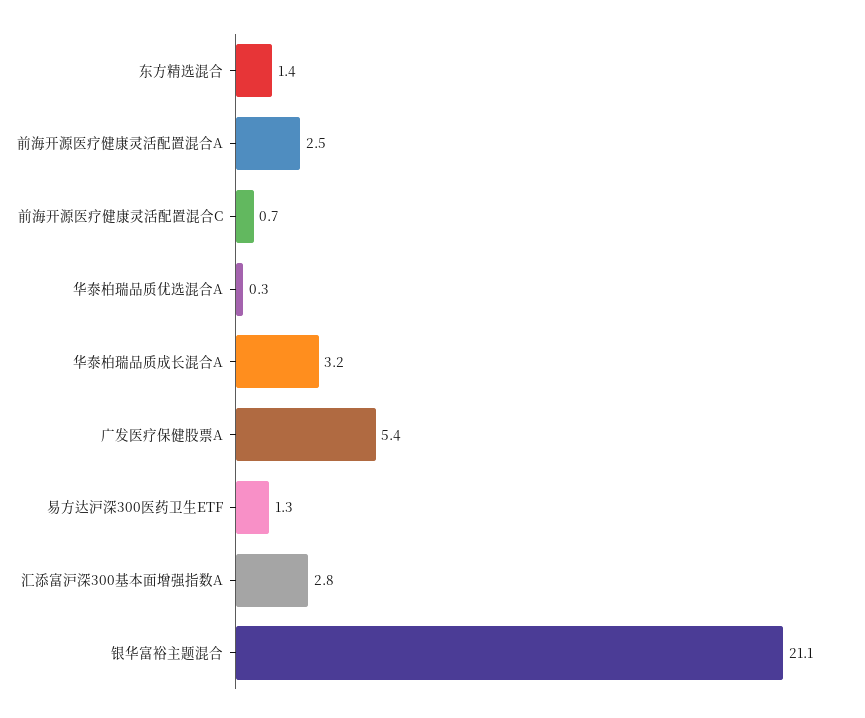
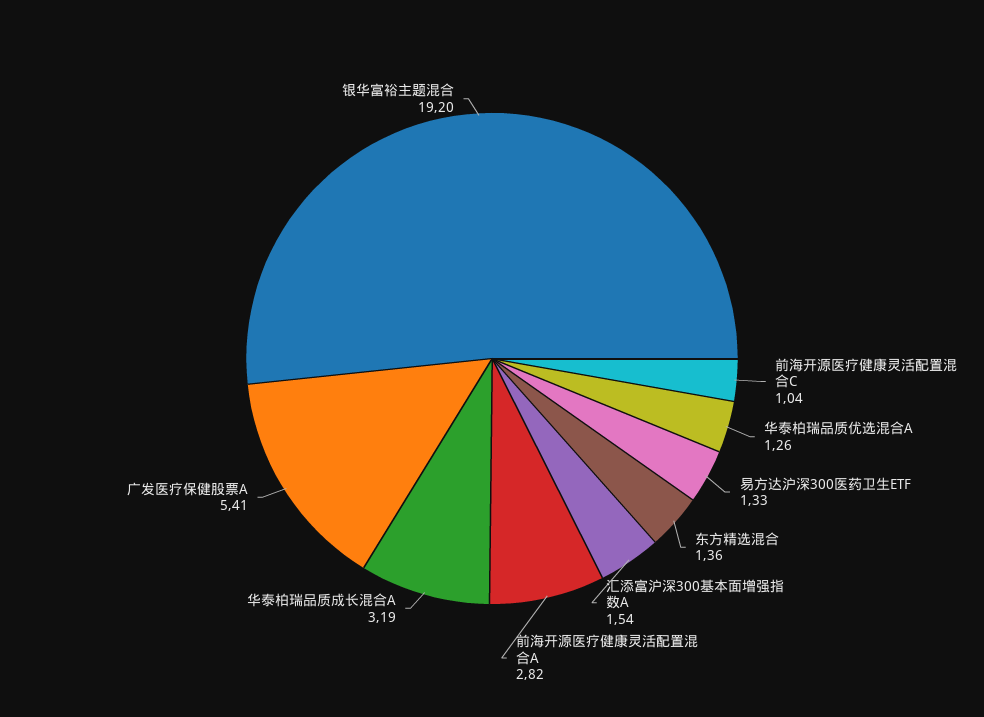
前海开源医疗健康灵活配置混合A: 2.5 -> 2.82
前海开源医疗健康灵活配置混合C: 0.7 -> 1.04
华泰柏瑞品质优选混合A: 0.3 -> 1.26
汇添富沪深300基本面增强指数A: 2.8 -> 1.54
银华富裕主题混合: 21.1 -> 19.2

